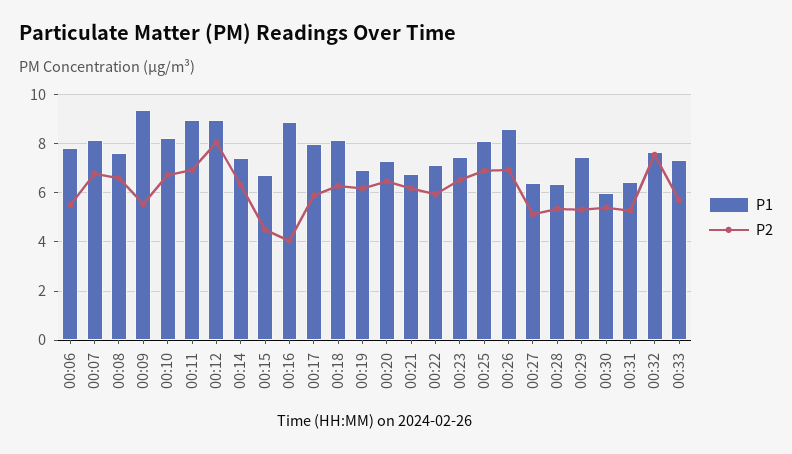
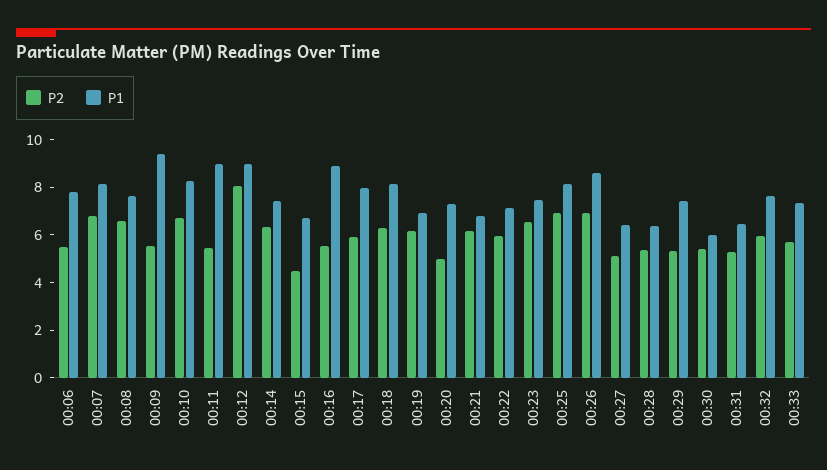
P2, 00:11: 7 -> 5.5
P2, 00:16: 4 -> 5.5
P2, 00:20: 6.5 -> 5
P2, 00:32: 7.5 -> 6

